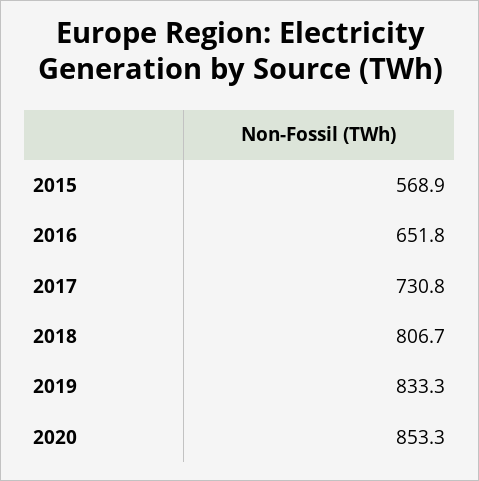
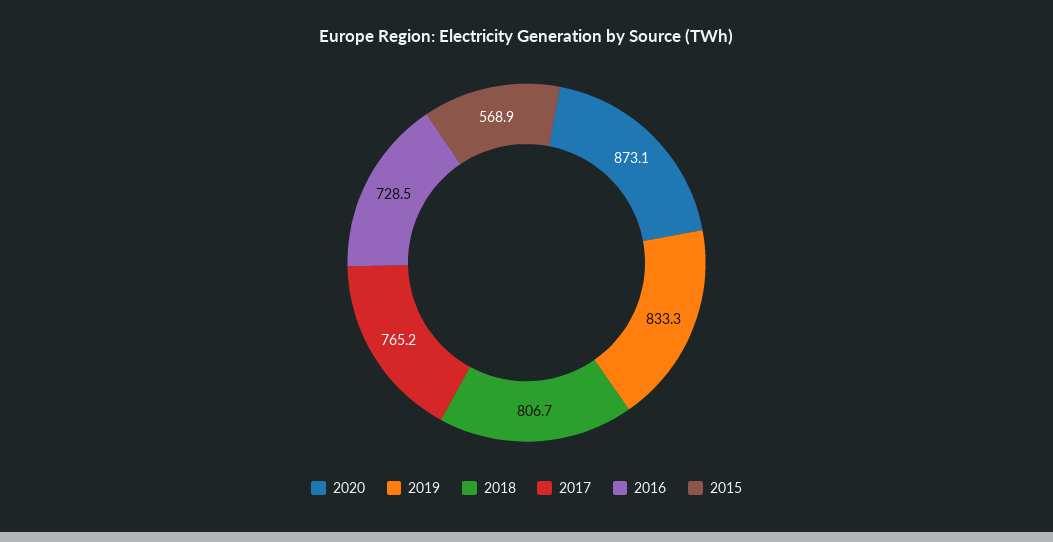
2016: 651.8 -> 728.5
2017: 730.8 -> 765.2
2020: 853.3 -> 873.1

